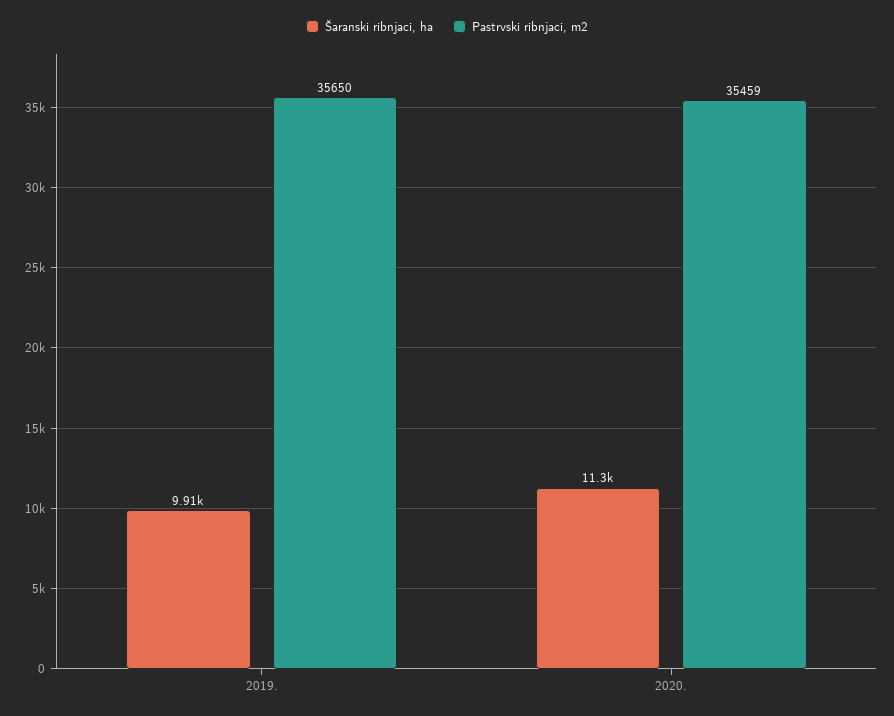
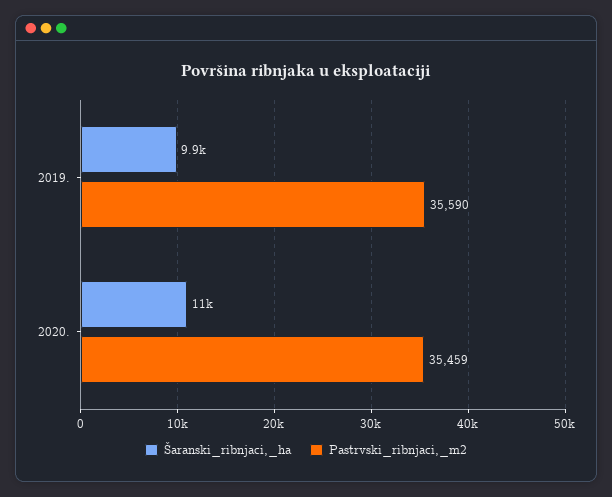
Pastrvski ribnjaci, m2, 2019.: 35650 -> 35590

